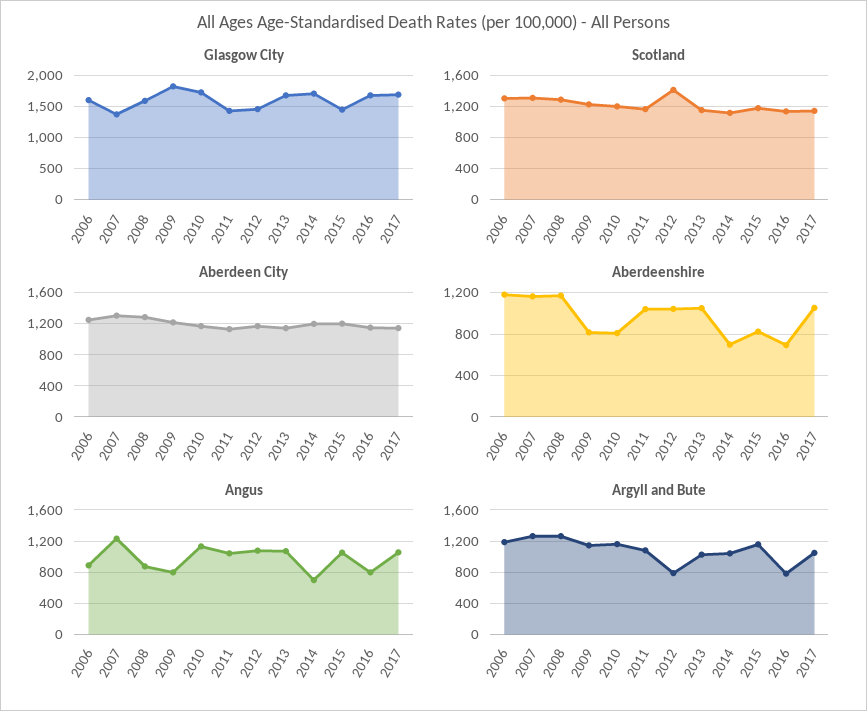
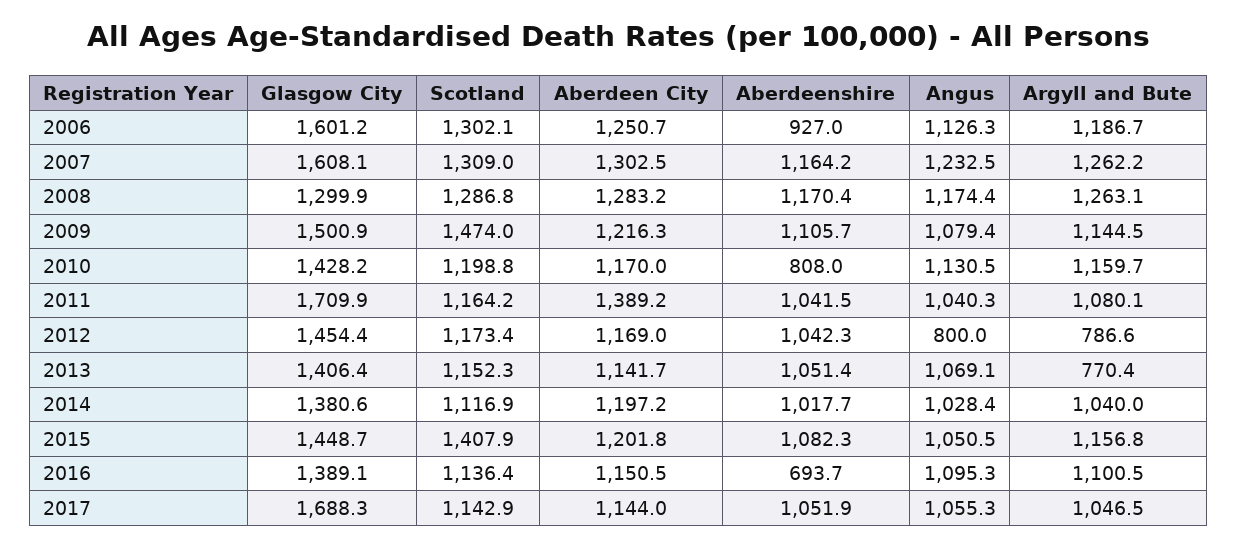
Glasgow City, 2007: 1400 -> 1608.1
Glasgow City, 2008: 1600 -> 1299.9
Glasgow City, 2009: 1800 -> 1500.9
Glasgow City, 2010: 1700 -> 1428.2
Glasgow City, 2011: 1400 -> 1709.9
Glasgow City, 2013: 1700 -> 1406.4
Glasgow City, 2014: 1700 -> 1380.6
Glasgow City, 2016: 1700 -> 1389.1
Scotland, 2009: 1200 -> 1474
Scotland, 2012: 1400 -> 1173.4
Scotland, 2015: 1200 -> 1407.9
Aberdeen City, 2011: 1100 -> 1389.2
Aberdeenshire, 2006: 1200 -> 927
Aberdeenshire, 2009: 800 -> 1105.7
Aberdeenshire, 2014: 700 -> 1017.7
Aberdeenshire, 2015: 800 -> 1082.3
Angus, 2006: 900 -> 1126.3
Angus, 2008: 900 -> 1174.4
Angus, 2009: 800 -> 1079.4
Angus, 2012: 1100 -> 800
Angus, 2014: 700 -> 1028.4
Angus, 2016: 800 -> 1095.3
Argyll and Bute, 2013: 1000 -> 770.4
Argyll and Bute, 2016: 800 -> 1100.5

